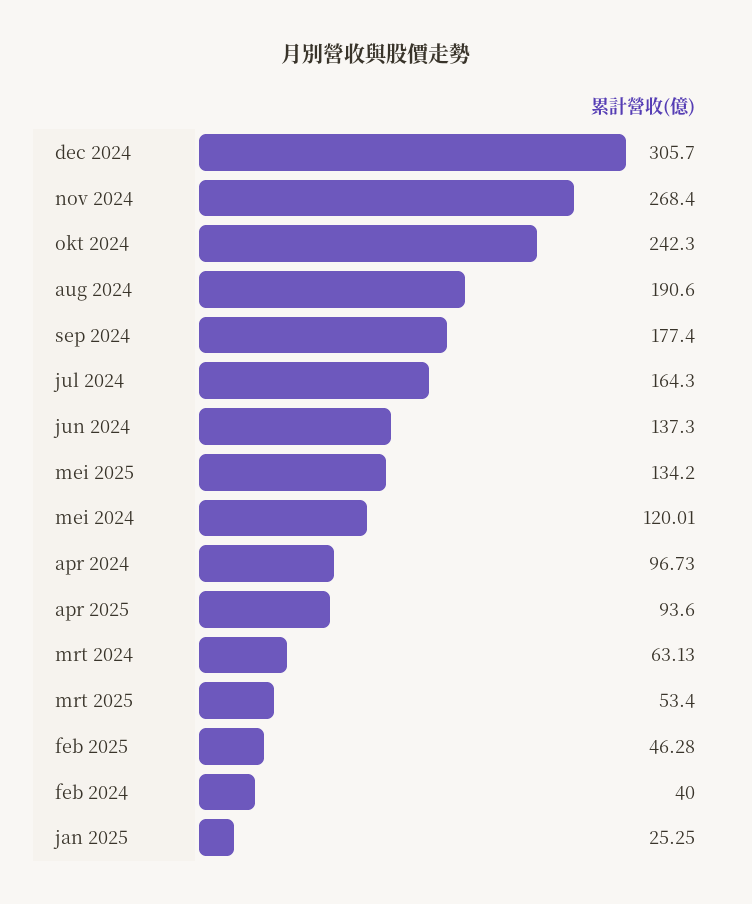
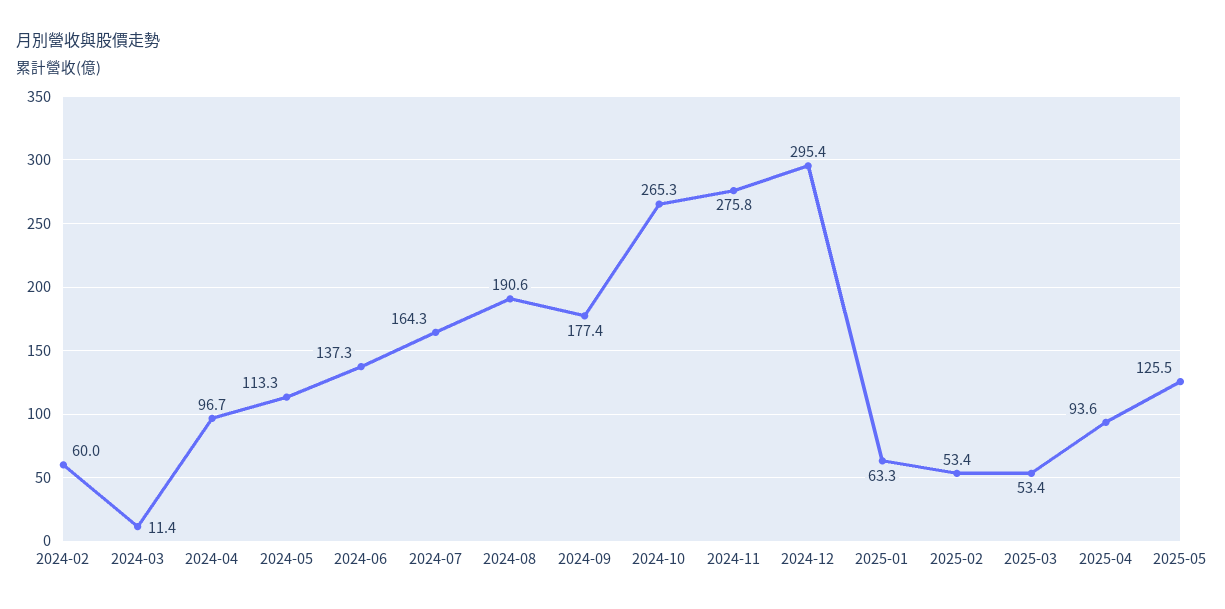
dec 2024: 305.7 -> 295.4
nov 2024: 268.4 -> 275.8
okt 2024: 242.3 -> 265.3
mei 2025: 134.2 -> 125.5
mei 2024: 120.01 -> 113.3
mrt 2024: 63.13 -> 11.4
feb 2025: 46.28 -> 53.4
feb 2024: 40 -> 60
jan 2025: 25.25 -> 63.3

